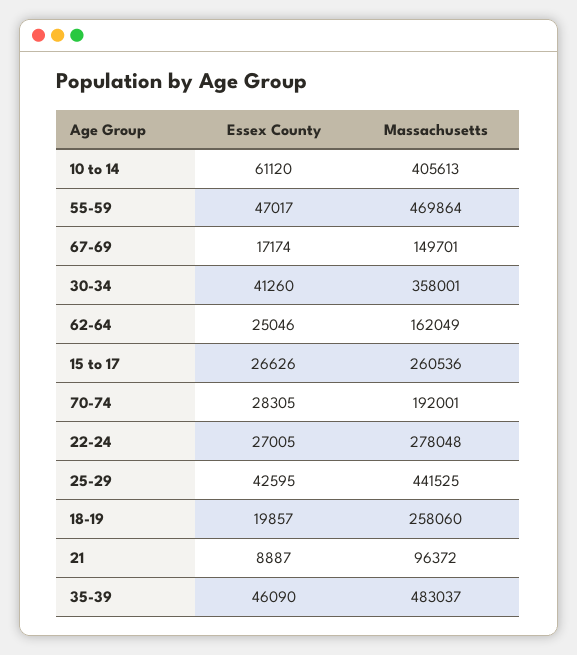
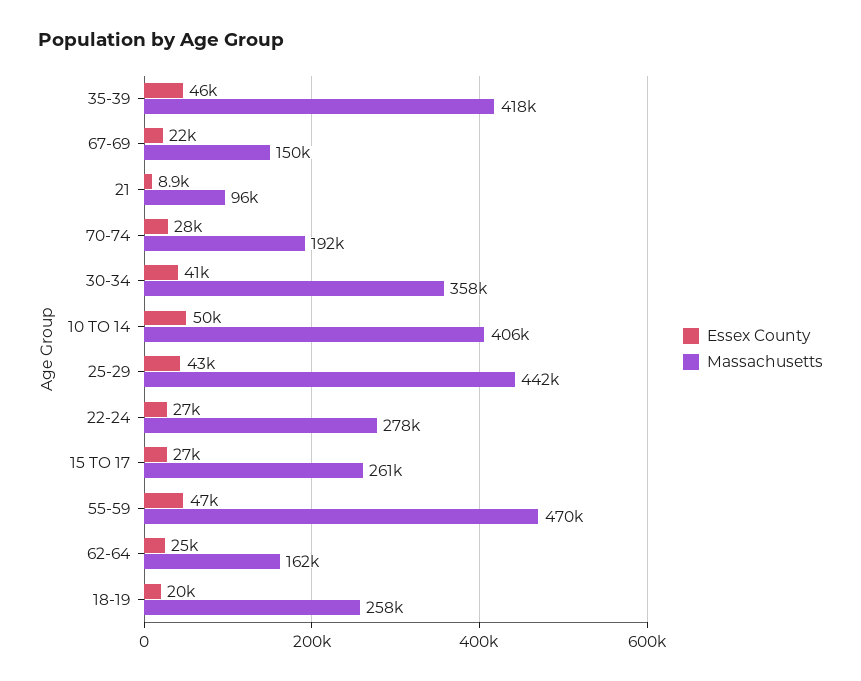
Essex County, 10 to 14: 61120 -> 50000
Essex County, 67-69: 17174 -> 22000
Massachusetts, 35-39: 483037 -> 418000

